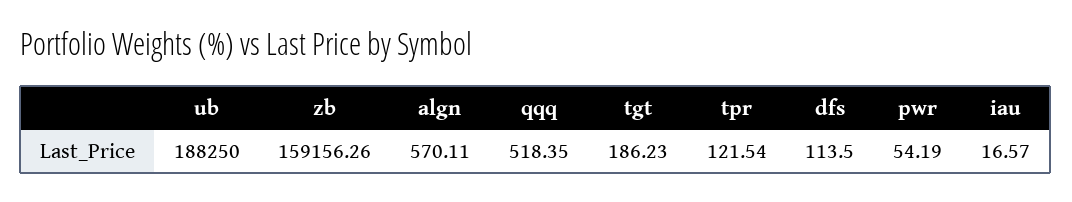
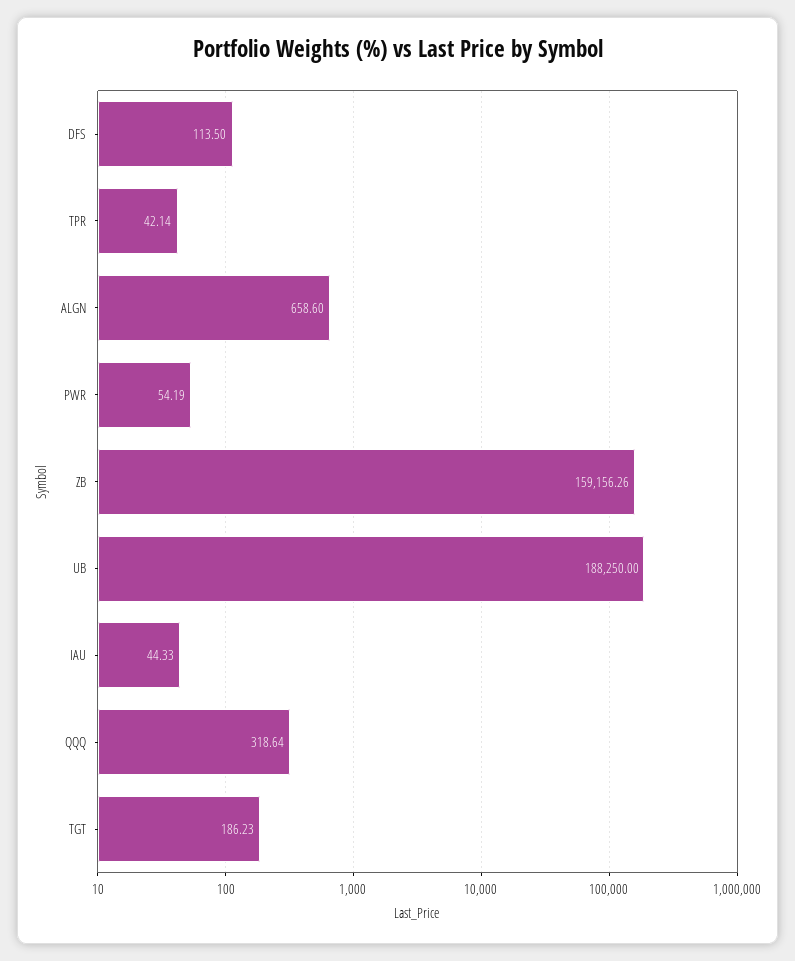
algn: 570.11 -> 658.6
qqq: 518.35 -> 318.64
tpr: 121.54 -> 42.14
iau: 16.57 -> 44.33

